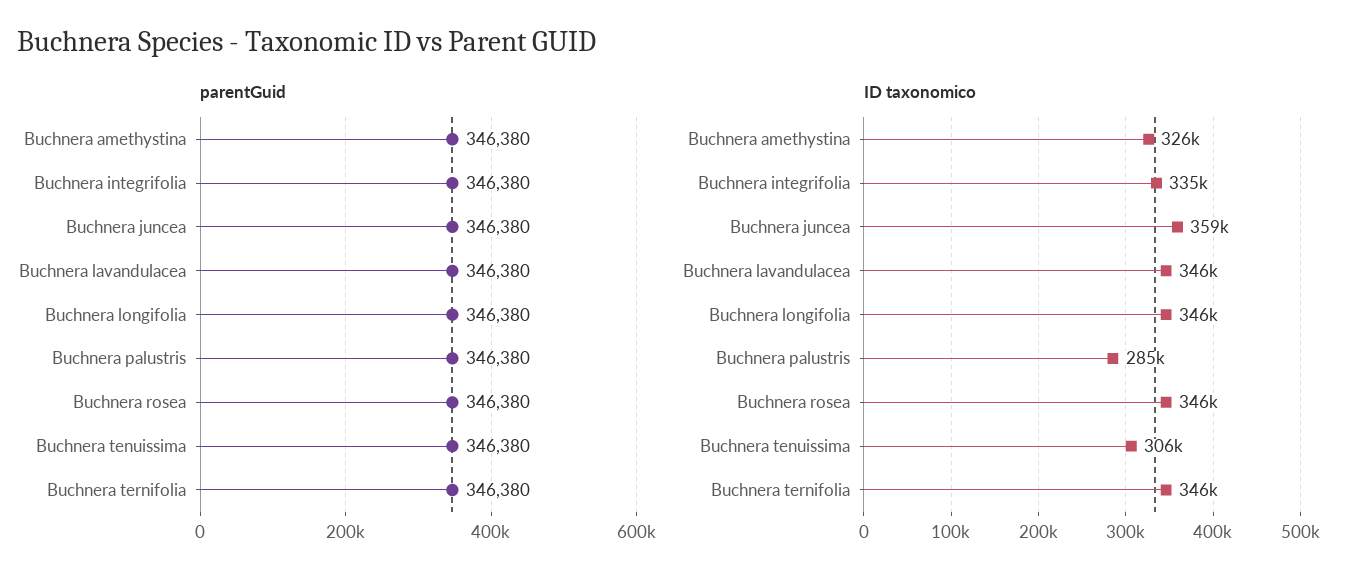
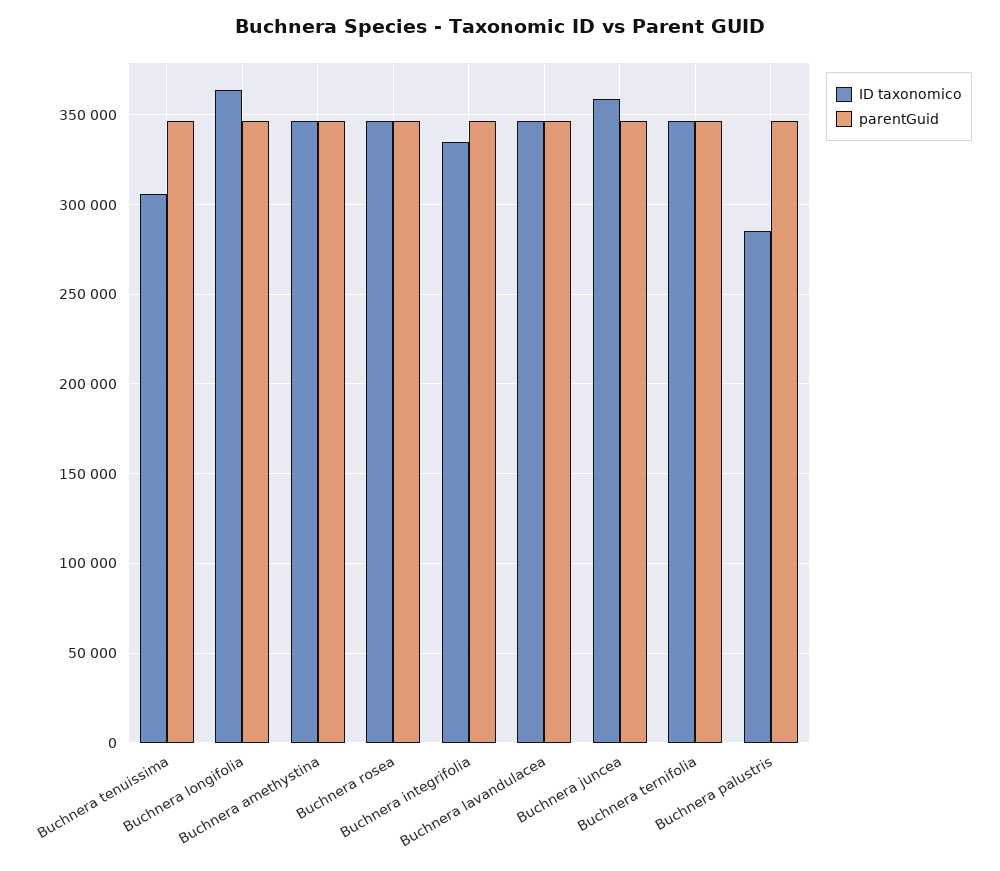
ID taxonomico, Buchnera amethystina: 326000 -> 345000
ID taxonomico, Buchnera longifolia: 346000 -> 365000

